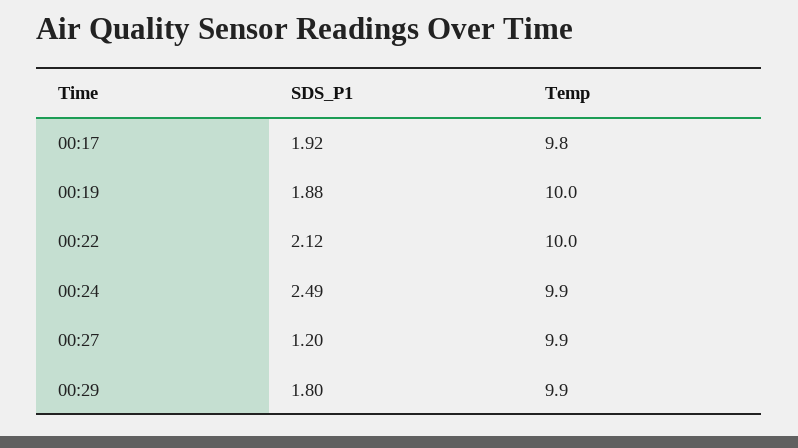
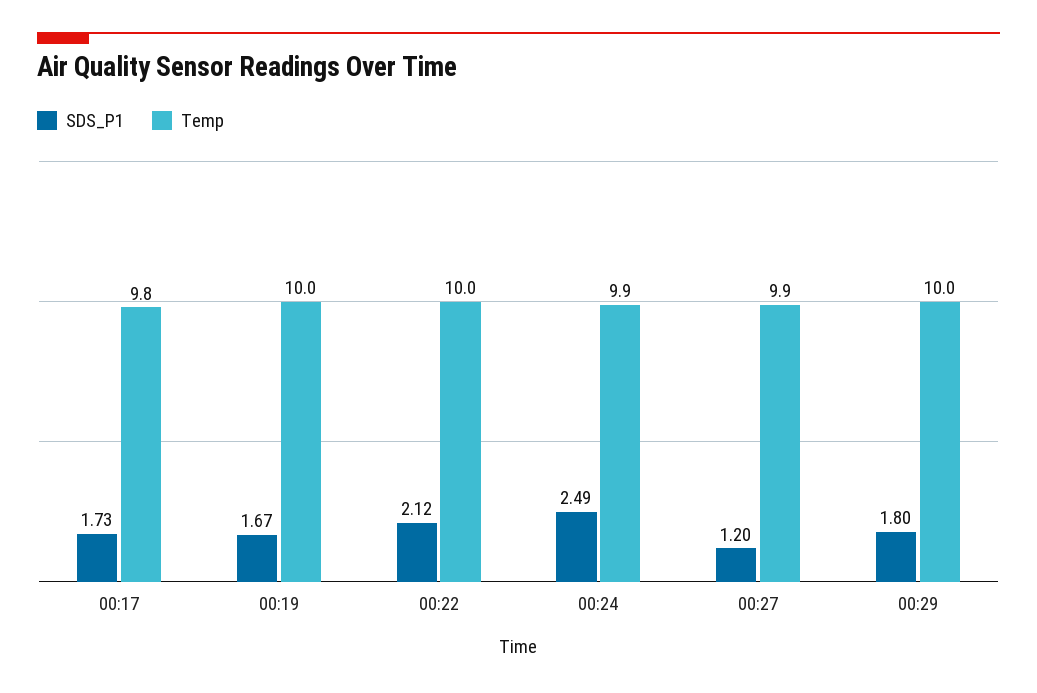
SDS_P1, 00:17: 1.92 -> 1.73
SDS_P1, 00:19: 1.88 -> 1.67
Temp, 00:29: 9.9 -> 10

